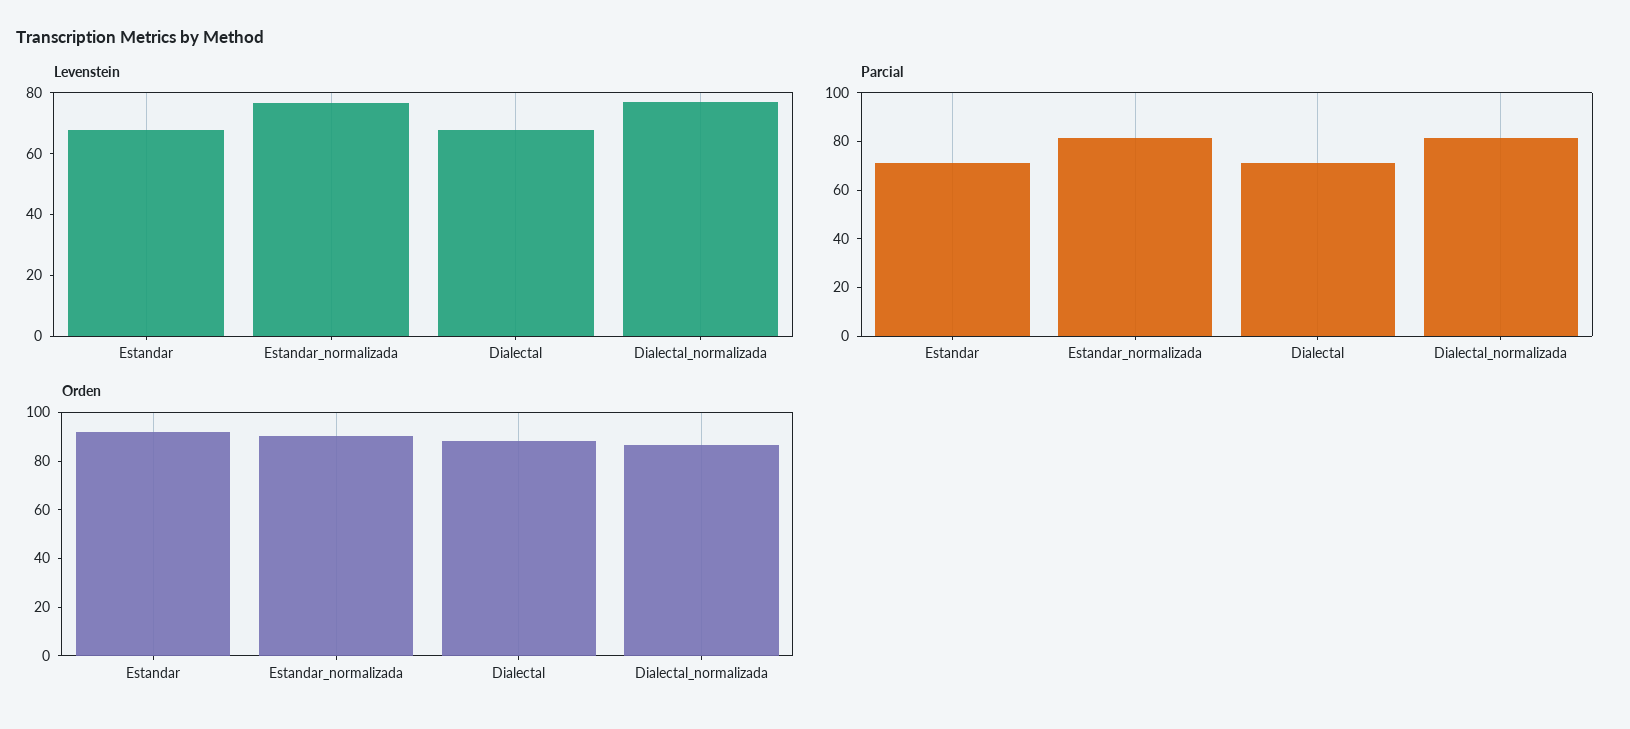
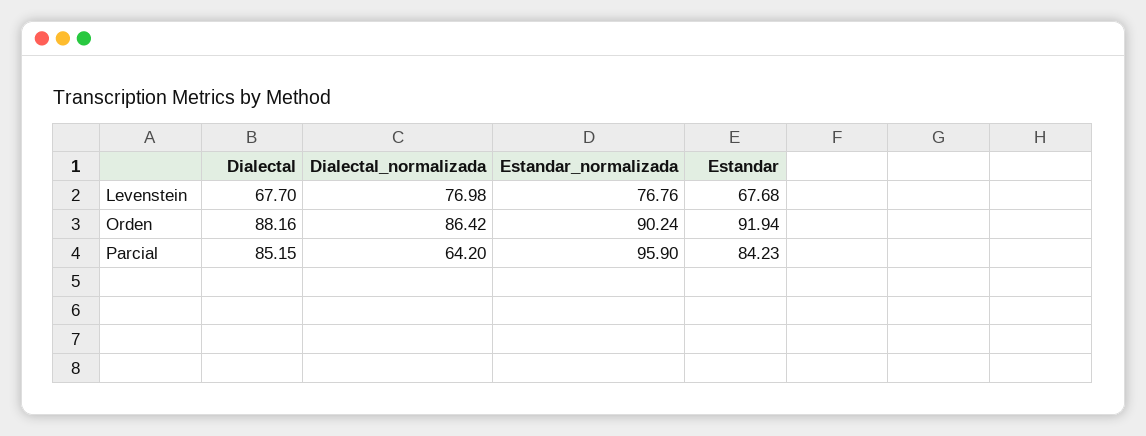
Parcial, Estandar: 70 -> 84.23
Parcial, Estandar_normalizada: 80 -> 95.9
Parcial, Dialectal: 70 -> 85.15
Parcial, Dialectal_normalizada: 80 -> 64.2

